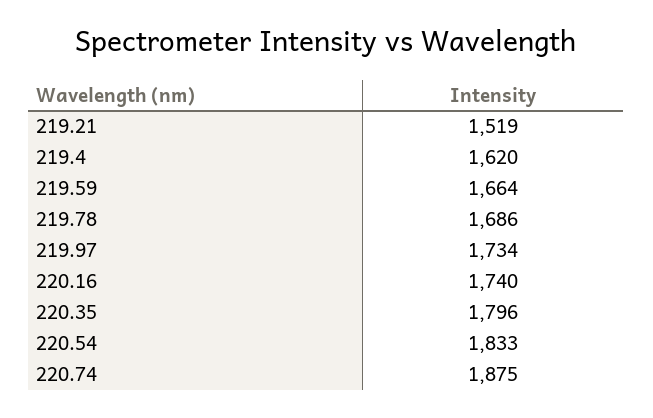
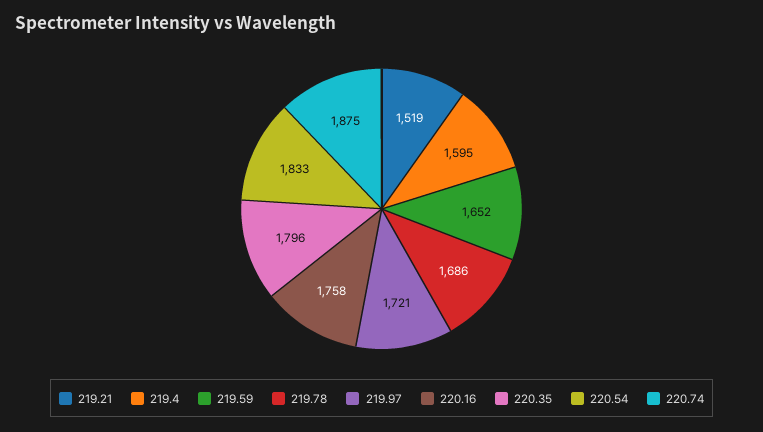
219.4: 1620 -> 1595
219.59: 1664 -> 1652
219.97: 1734 -> 1721
220.16: 1740 -> 1758

